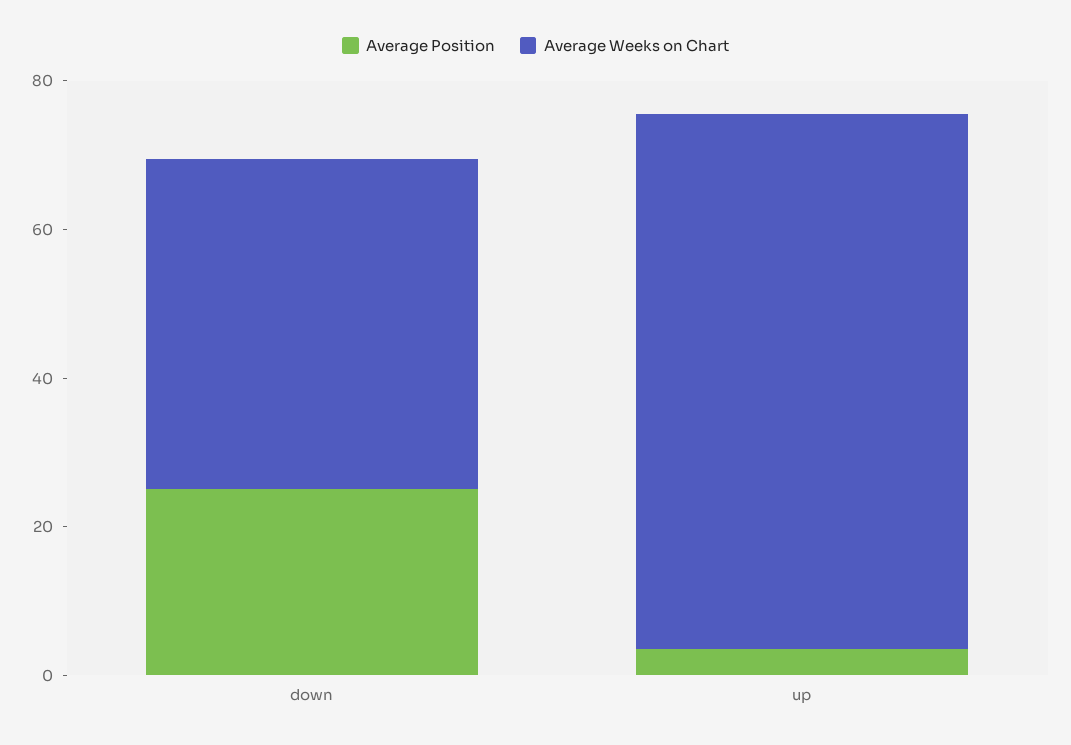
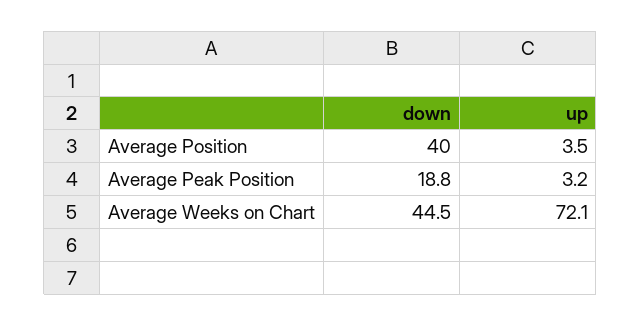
Average Position, down: 25 -> 40
Average Peak Position, down: none -> 18.8
Average Peak Position, up: none -> 3.2

